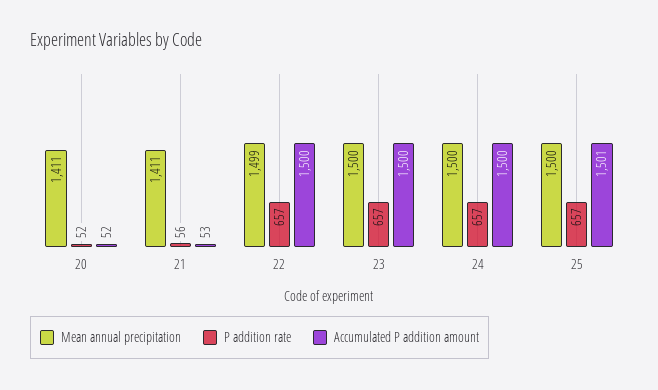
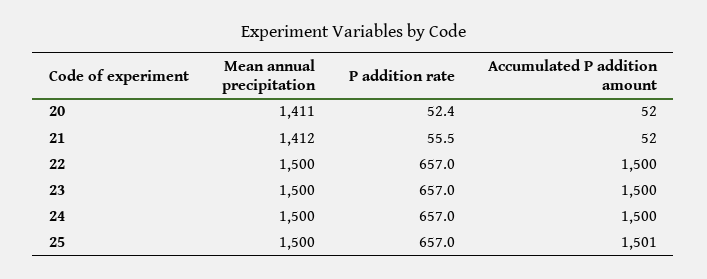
Mean annual precipitation, 21: 1411 -> 1412
Accumulated P addition amount, 21: 53 -> 52
Mean annual precipitation, 22: 1499 -> 1500

